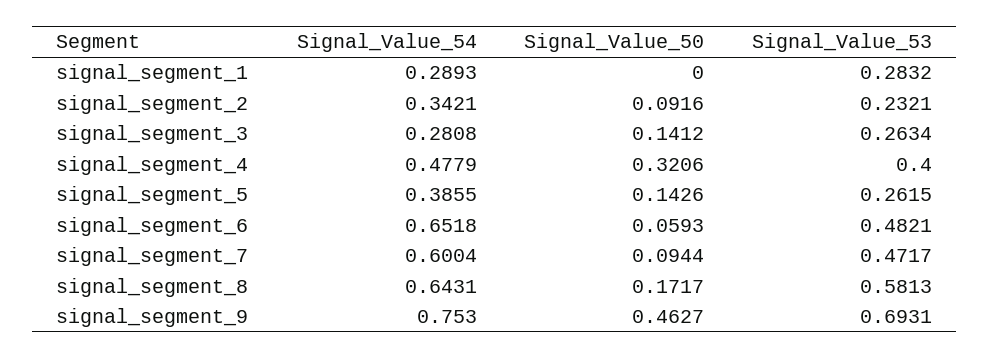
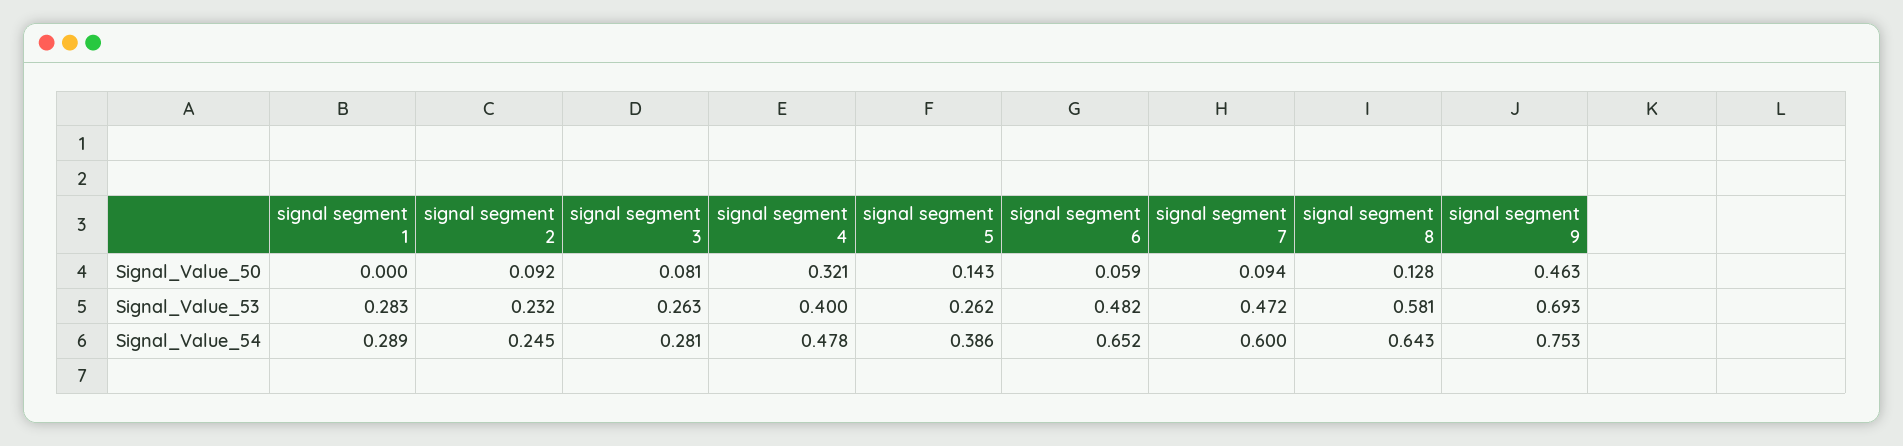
Signal_Value_54, signal_segment_2: 0.3421 -> 0.245
Signal_Value_50, signal_segment_3: 0.1412 -> 0.081
Signal_Value_50, signal_segment_8: 0.1717 -> 0.128

